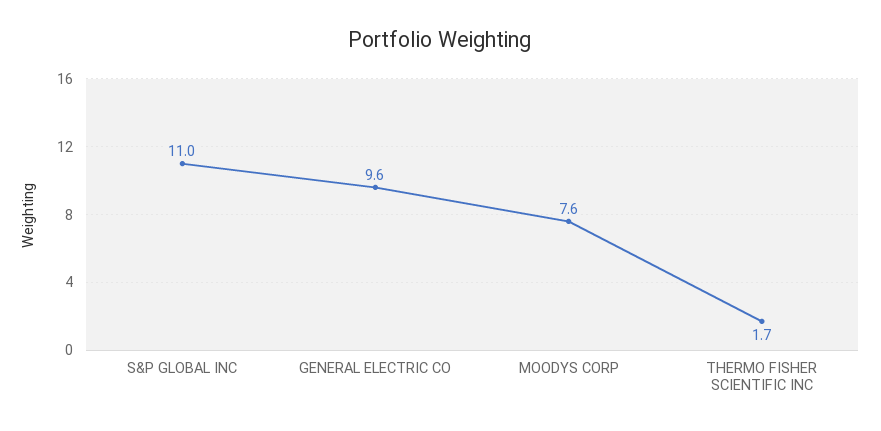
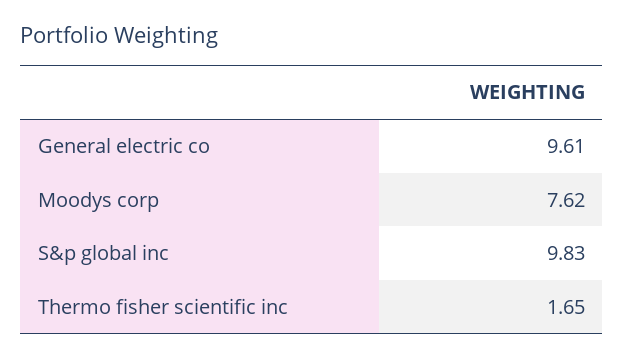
S&P GLOBAL INC: 11 -> 9.83

